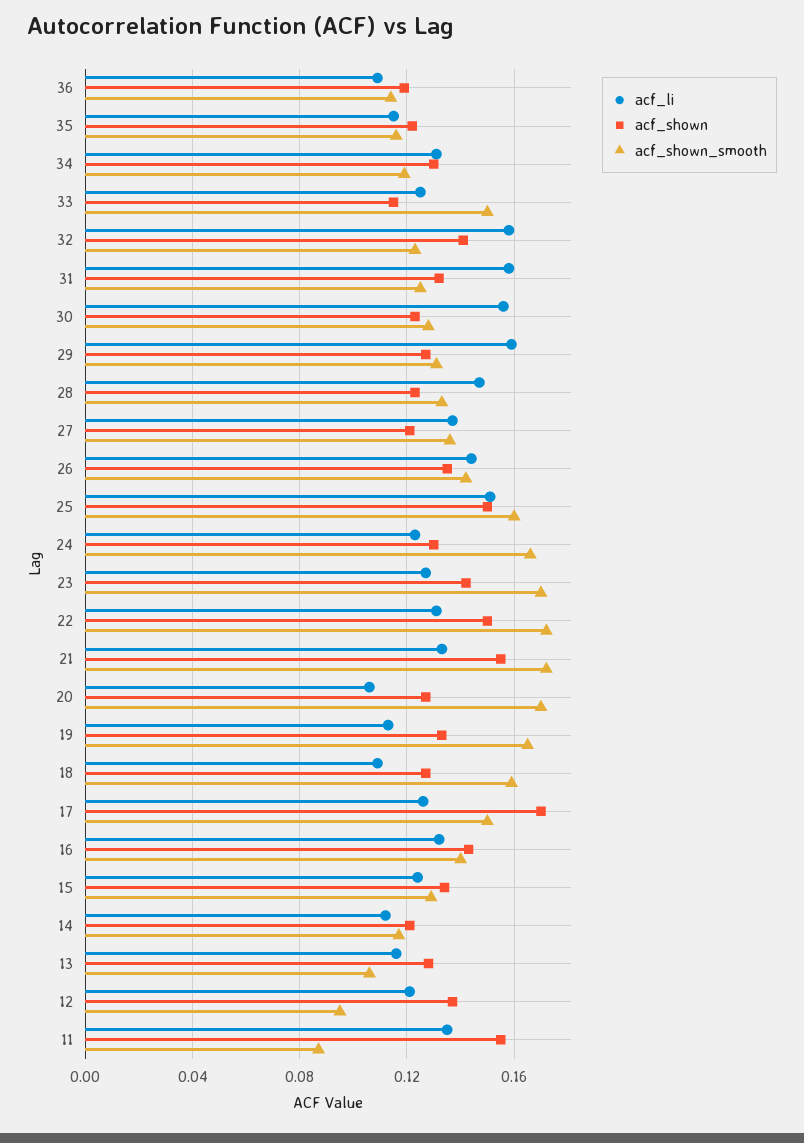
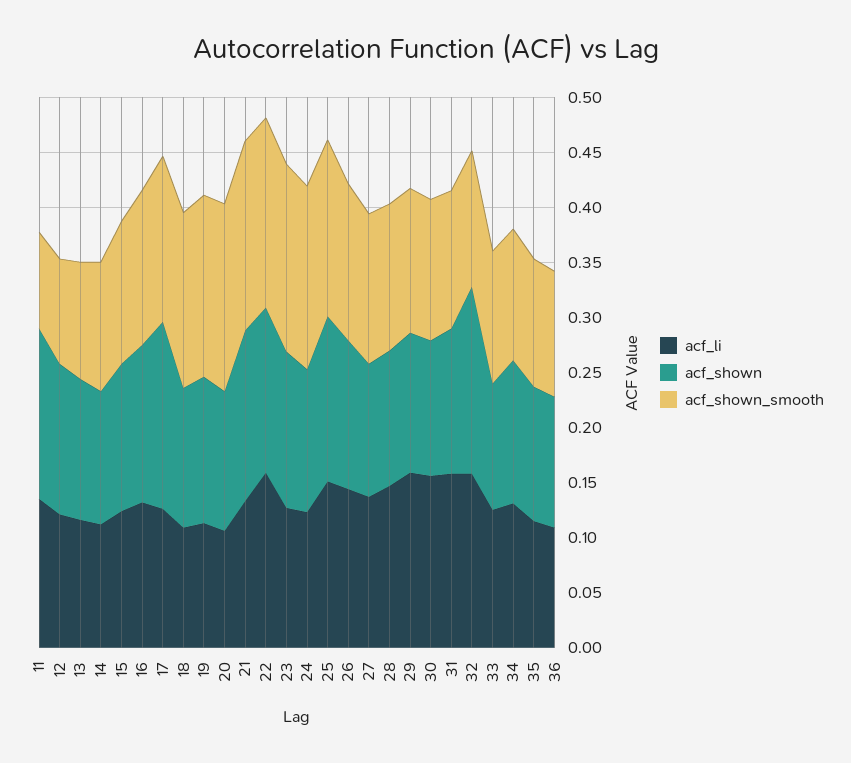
acf_shown_smooth, 33: 0.15 -> 0.12
acf_shown, 32: 0.14 -> 0.17
acf_li, 22: 0.13 -> 0.16

